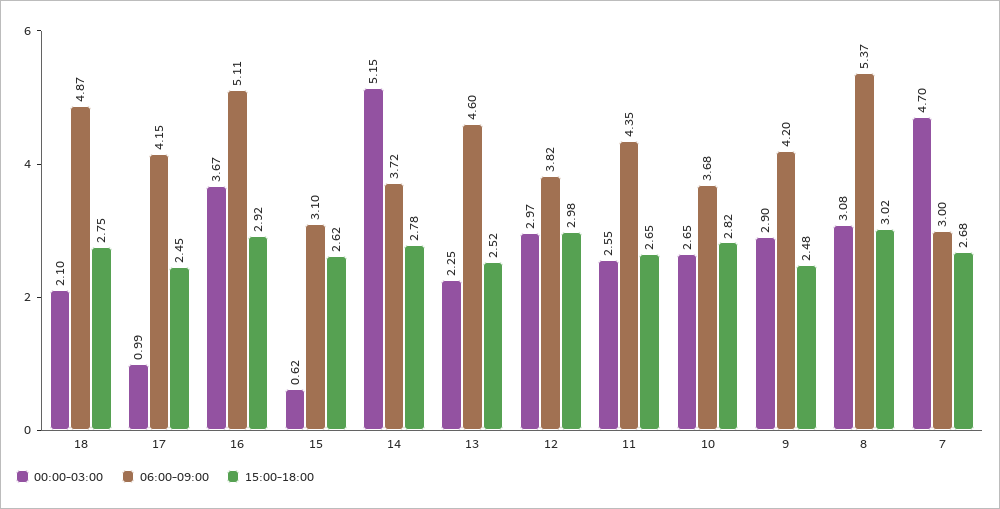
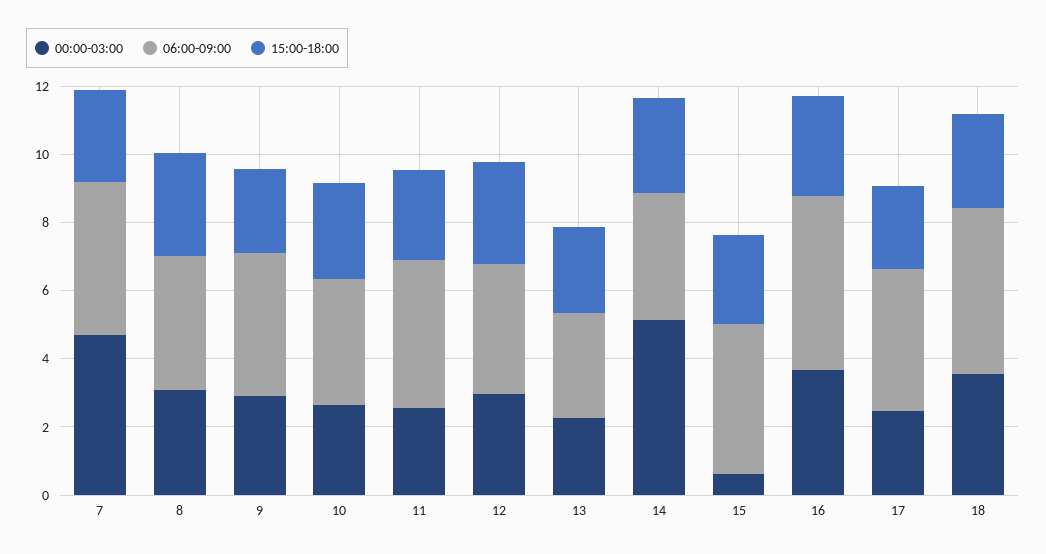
00:00-03:00, 18: 2.1 -> 3.5
00:00-03:00, 17: 0.99 -> 2.5
06:00-09:00, 15: 3.1 -> 4.5
06:00-09:00, 13: 4.6 -> 3
06:00-09:00, 8: 5.37 -> 4
06:00-09:00, 7: 3 -> 4.5

